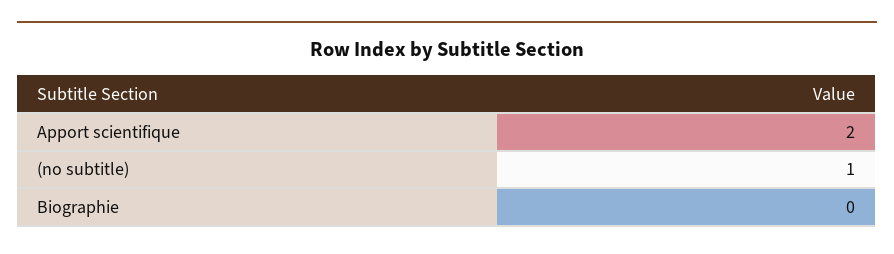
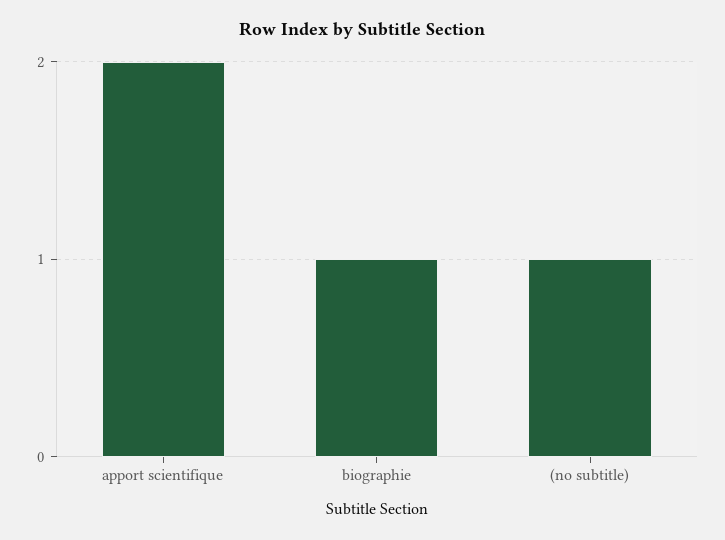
Biographie: 0 -> 1

